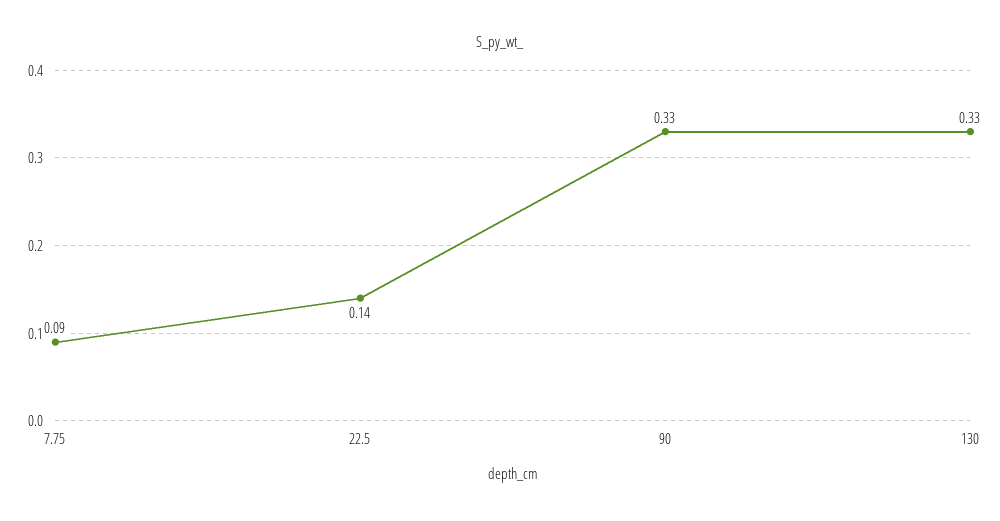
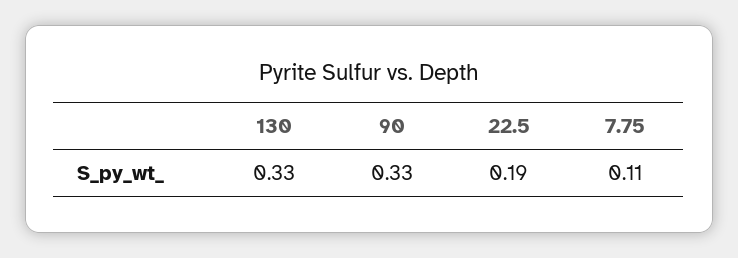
7.75: 0.09 -> 0.11
22.5: 0.14 -> 0.19

